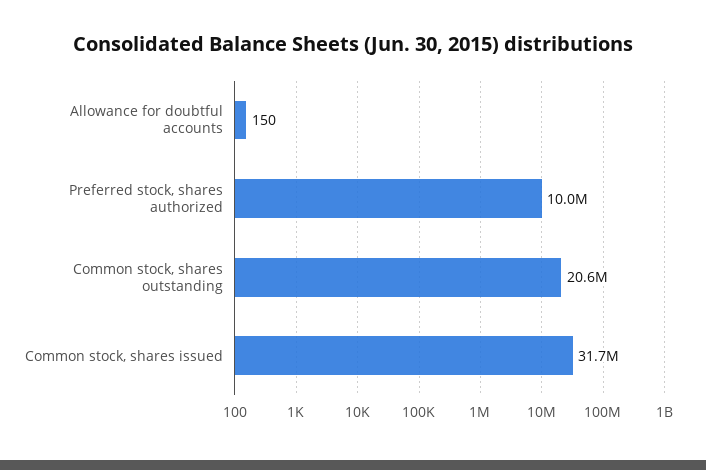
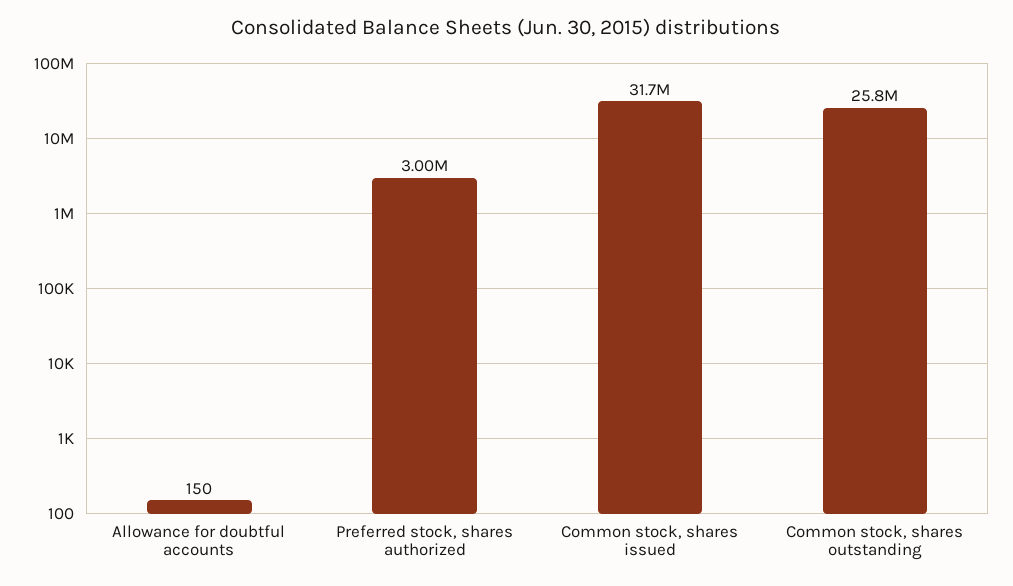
Preferred stock, shares authorized: 10000000 -> 3000000
Common stock, shares outstanding: 20600000 -> 25800000

